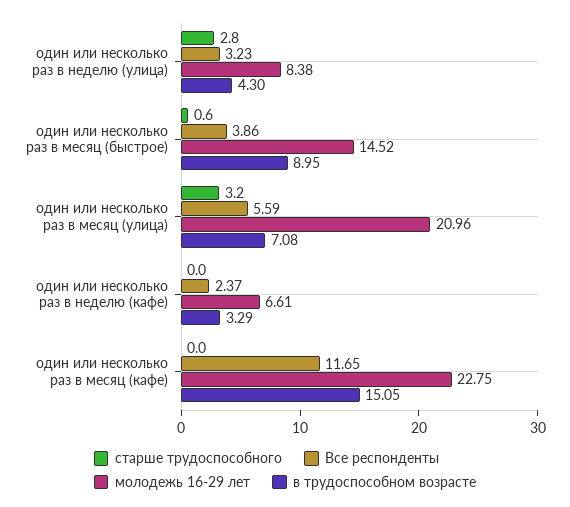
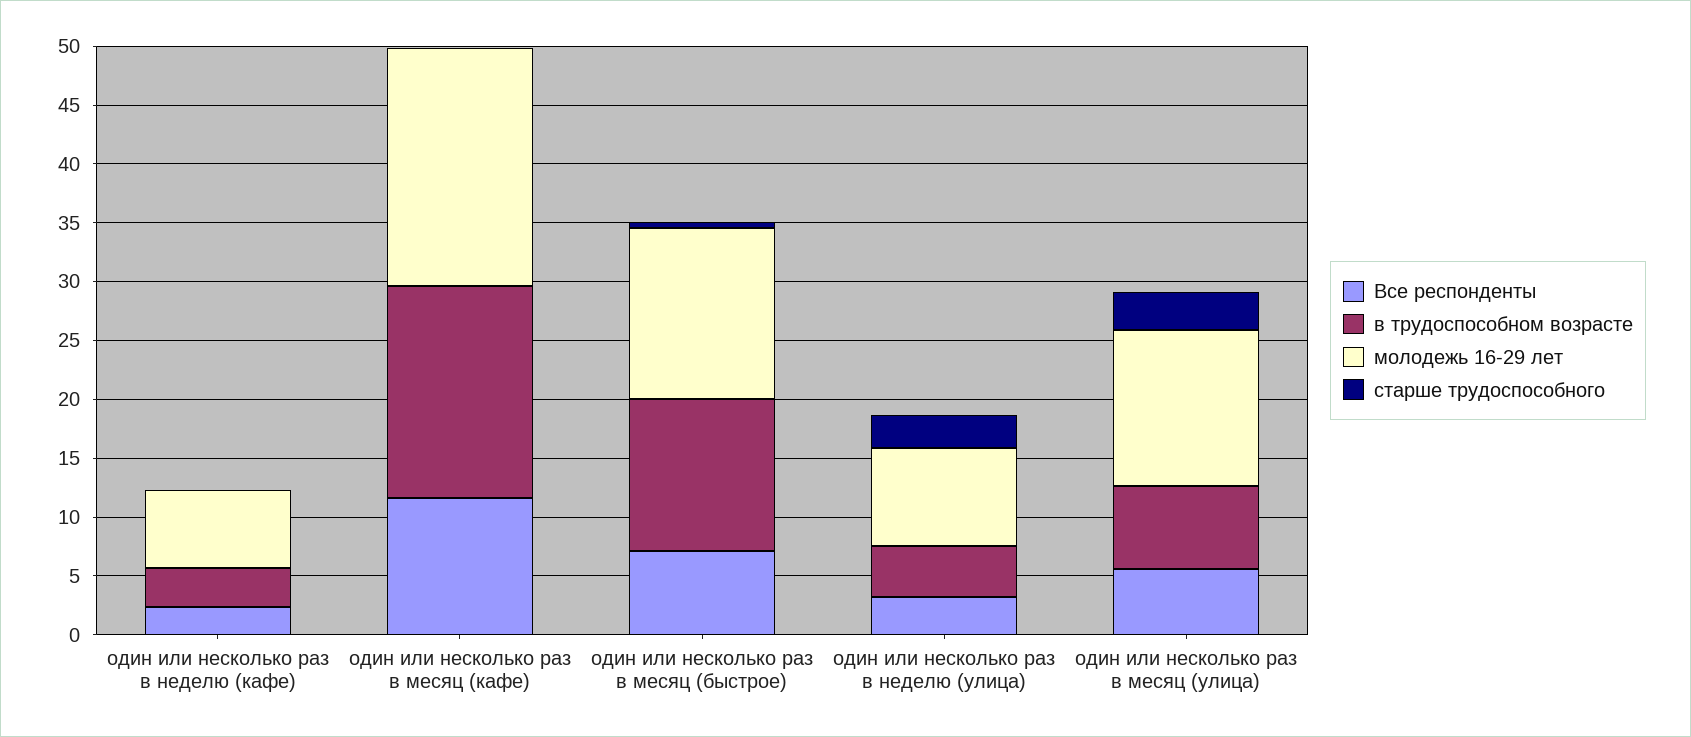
Все респонденты, один или несколько раз в месяц (быстрое): 3.86 -> 7
в трудоспособном возрасте, один или несколько раз в месяц (быстрое): 8.95 -> 13
молодежь 16-29 лет, один или несколько раз в месяц (улица): 20.96 -> 13
молодежь 16-29 лет, один или несколько раз в месяц (кафе): 22.75 -> 20
в трудоспособном возрасте, один или несколько раз в месяц (кафе): 15.05 -> 18

